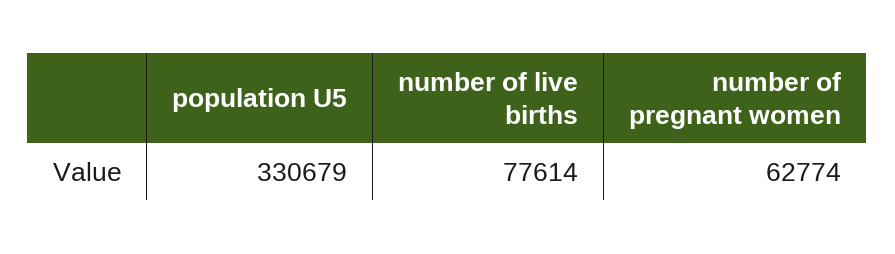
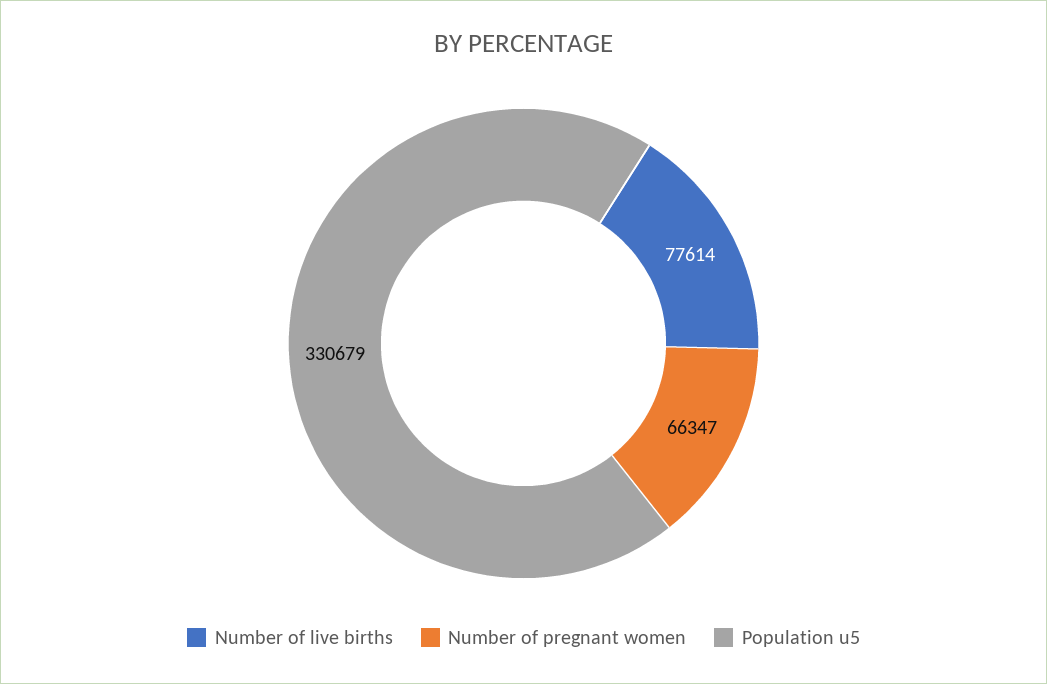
number of pregnant women: 62774 -> 66347

